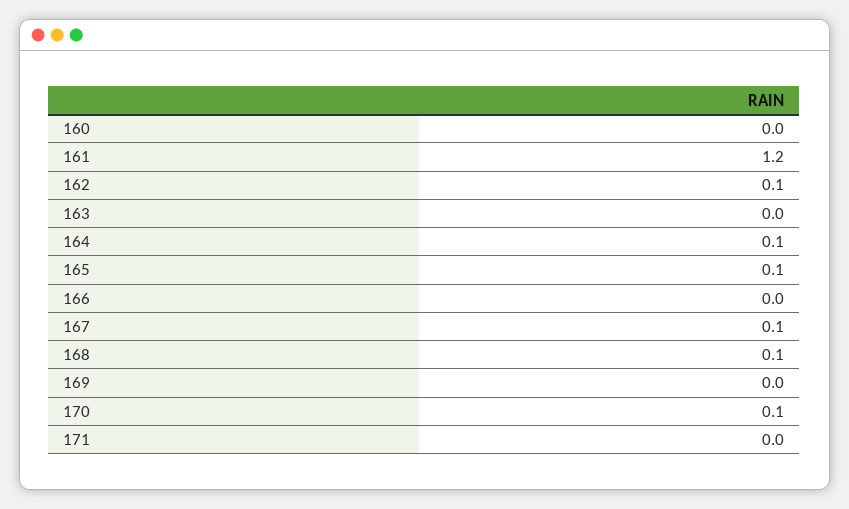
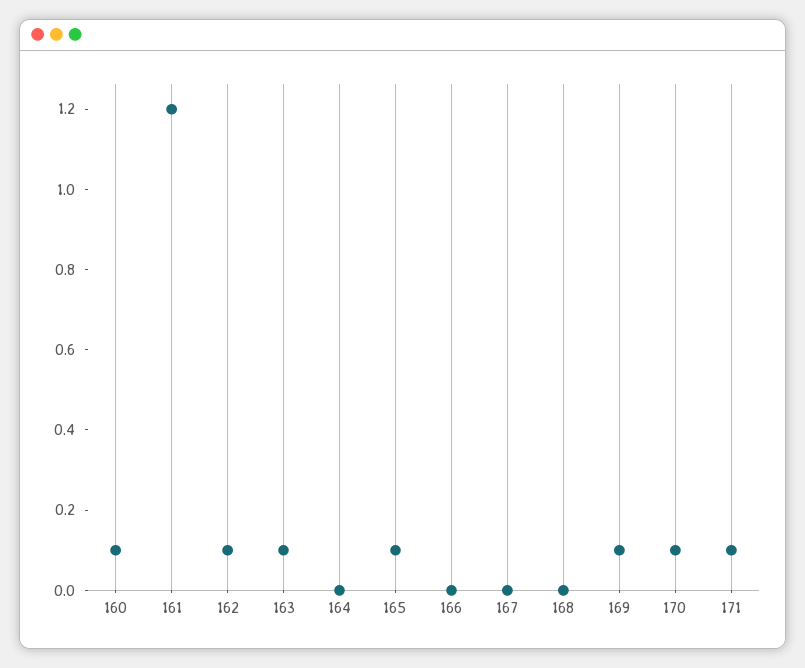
160: 0 -> 0.1
163: 0 -> 0.1
164: 0.1 -> 0
167: 0.1 -> 0
168: 0.1 -> 0
169: 0 -> 0.1
171: 0 -> 0.1

